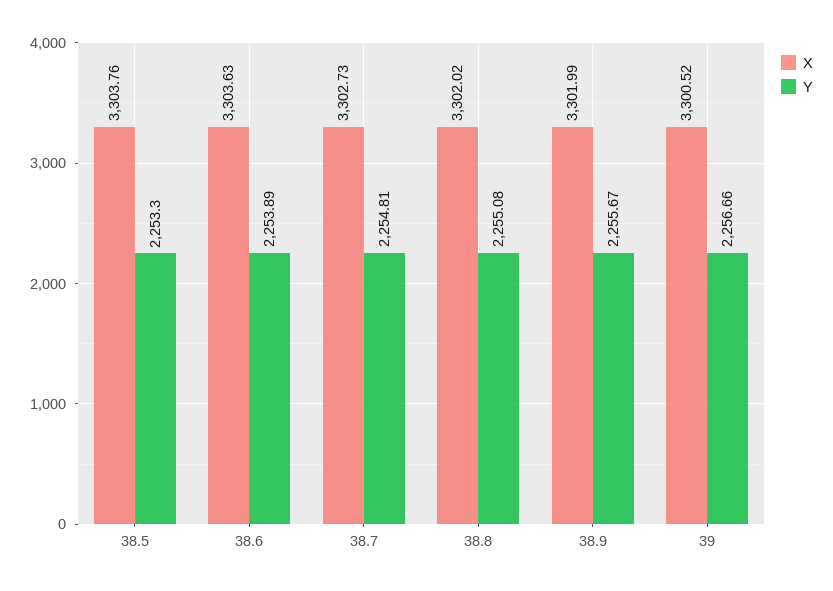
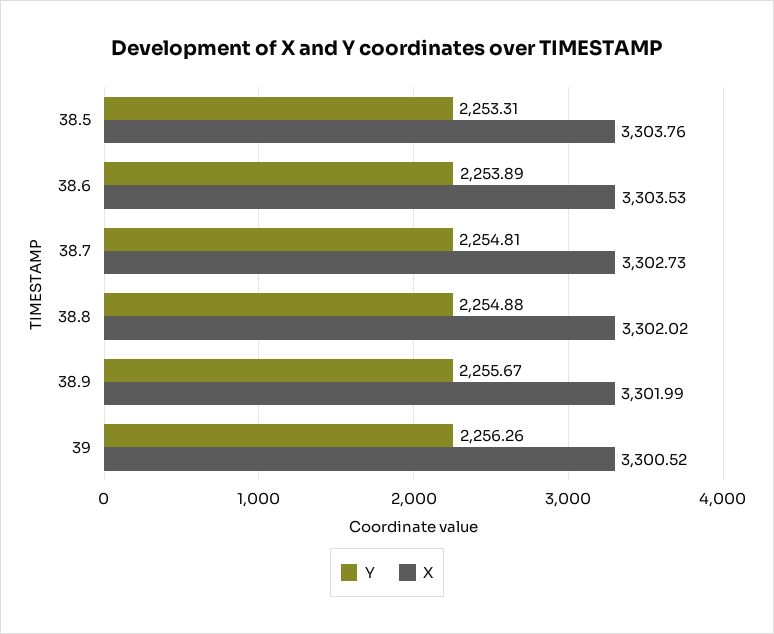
Y, 38.5: 2253.3 -> 2253.31
X, 38.6: 3303.63 -> 3303.53
Y, 38.8: 2255.08 -> 2254.88
Y, 39: 2256.66 -> 2256.26

